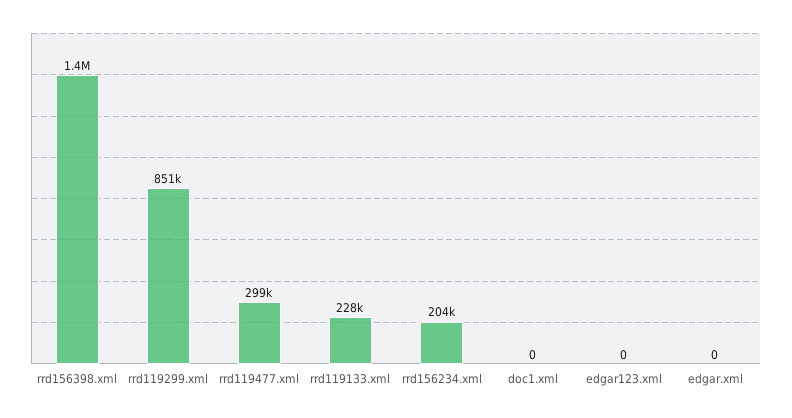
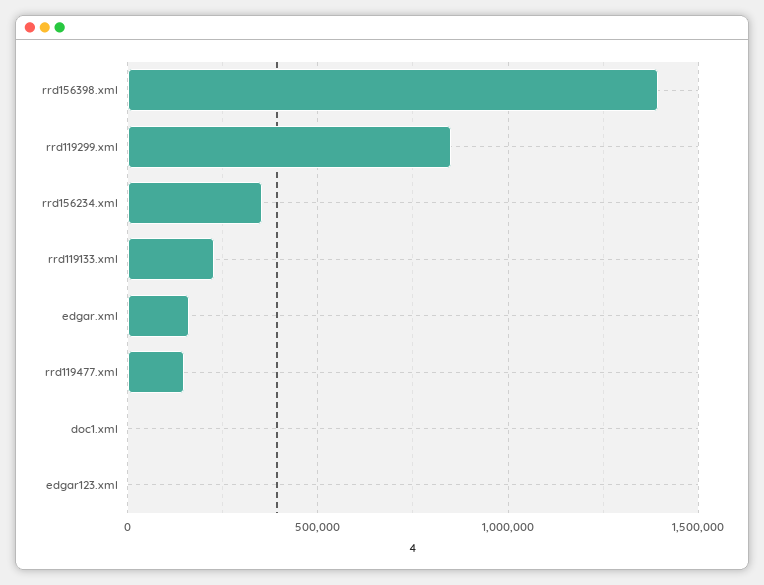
rrd119477.xml: 299000 -> 150000
rrd156234.xml: 204000 -> 350000
edgar.xml: 0 -> 150000

